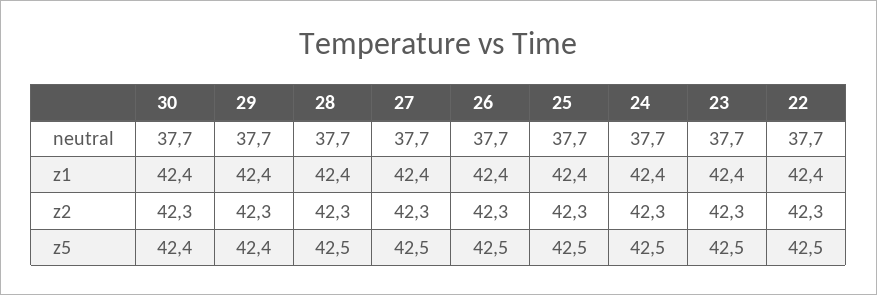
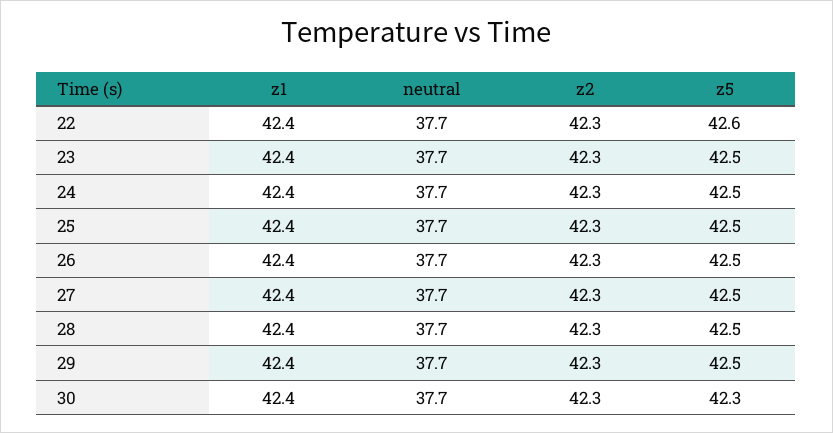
30, z5: 42.4 -> 42.3
29, z5: 42.4 -> 42.5
22, z5: 42.5 -> 42.6

